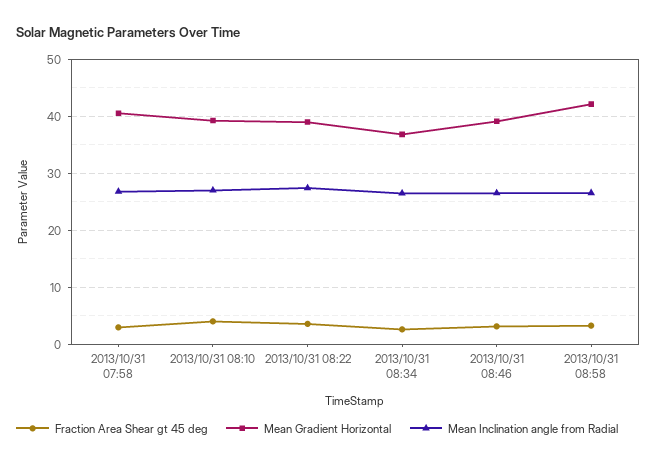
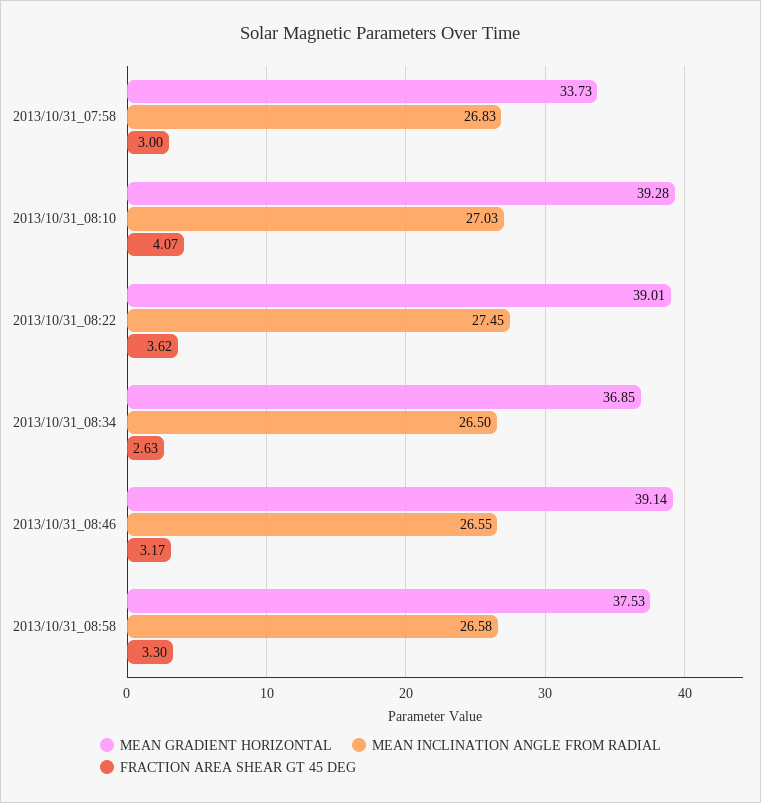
Mean Gradient Horizontal, 2013/10/31 07:58: 40 -> 33.73
Mean Gradient Horizontal, 2013/10/31 08:58: 42 -> 37.53

